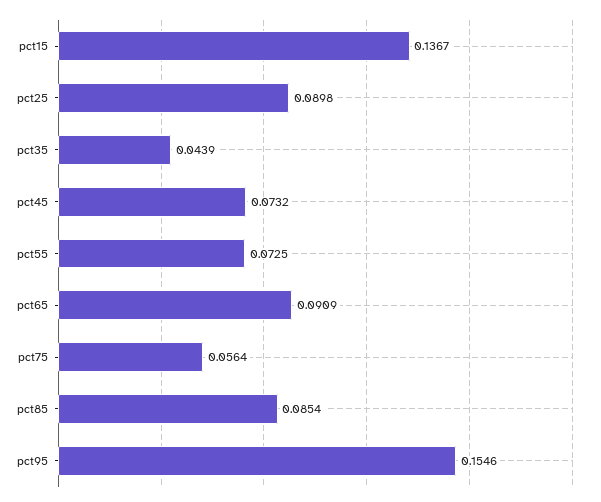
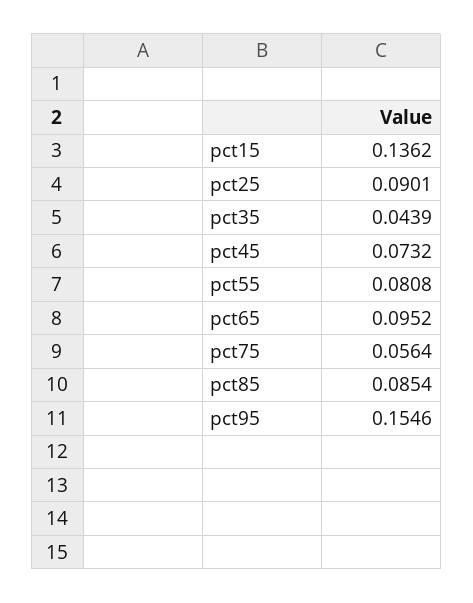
pct15: 0.1367 -> 0.1362
pct25: 0.0898 -> 0.0901
pct55: 0.0725 -> 0.0808
pct65: 0.0909 -> 0.0952

